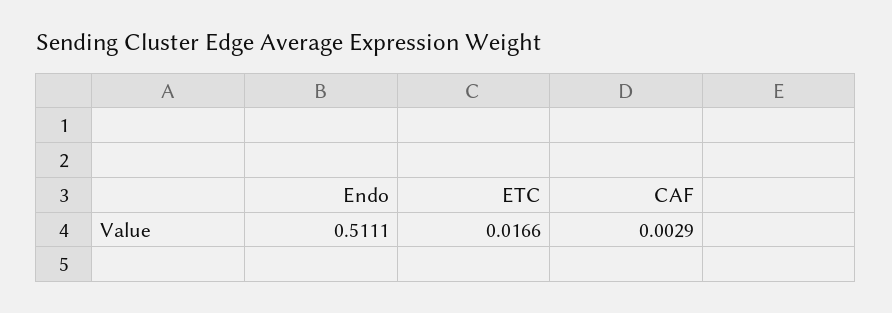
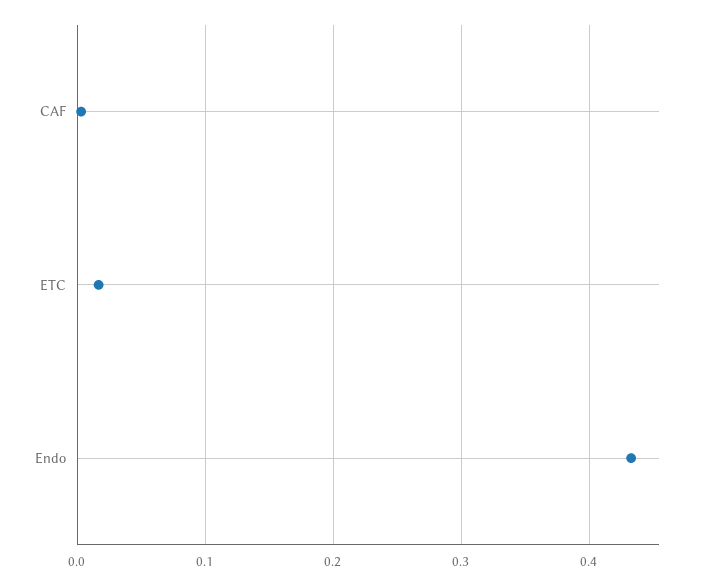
Endo: 0.5111 -> 0.43

